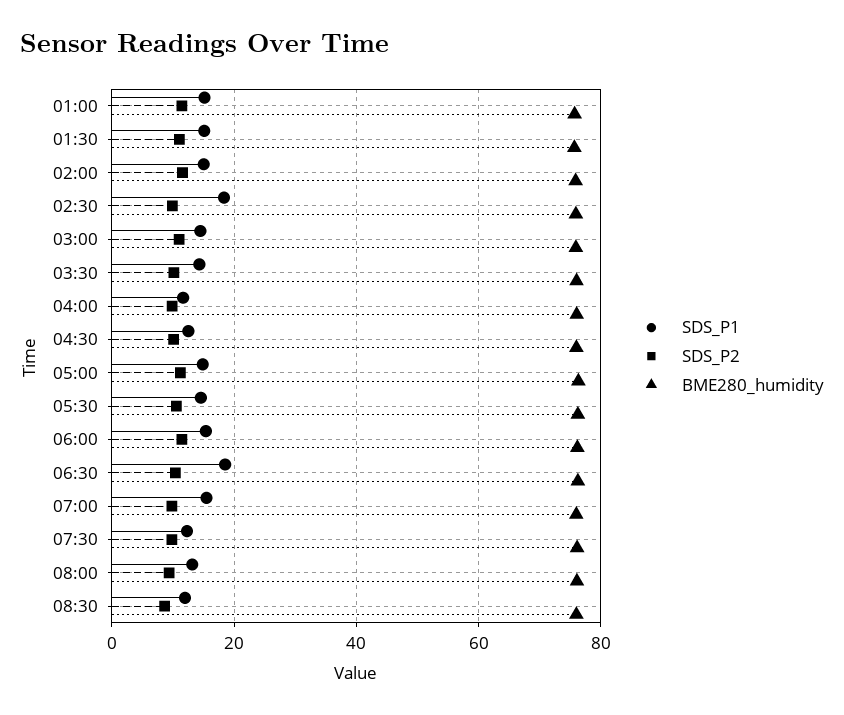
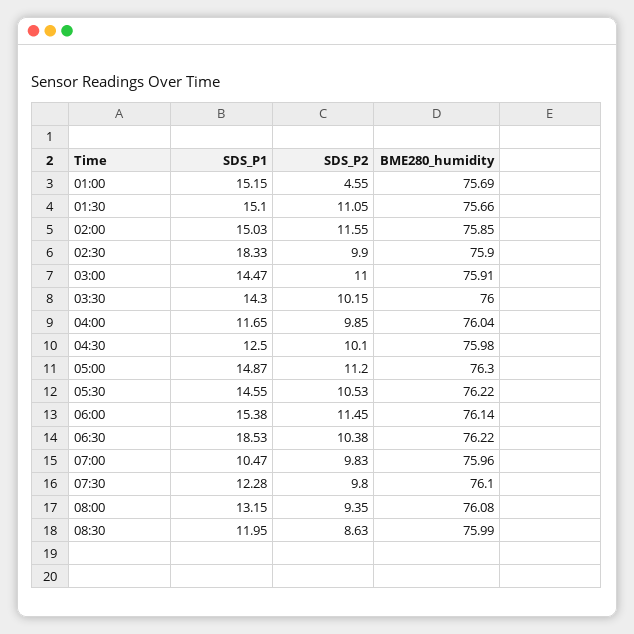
SDS_P2, 01:00: 12 -> 4.55
SDS_P1, 07:00: 16 -> 10.47

